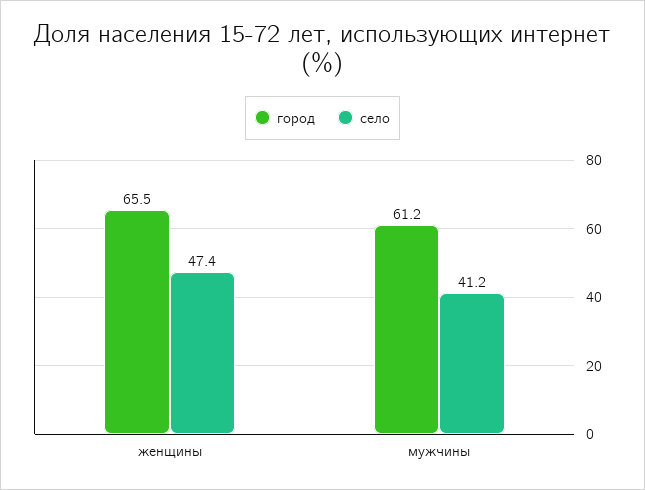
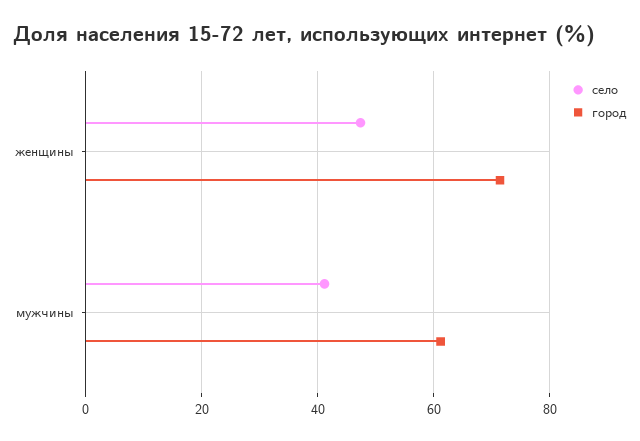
город, женщины: 65.5 -> 72

